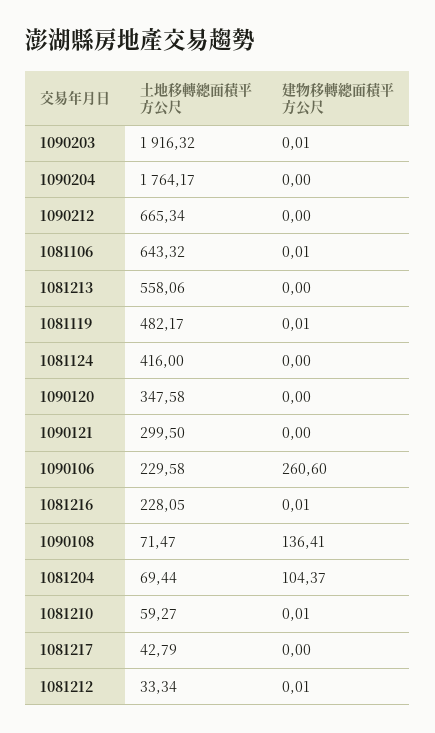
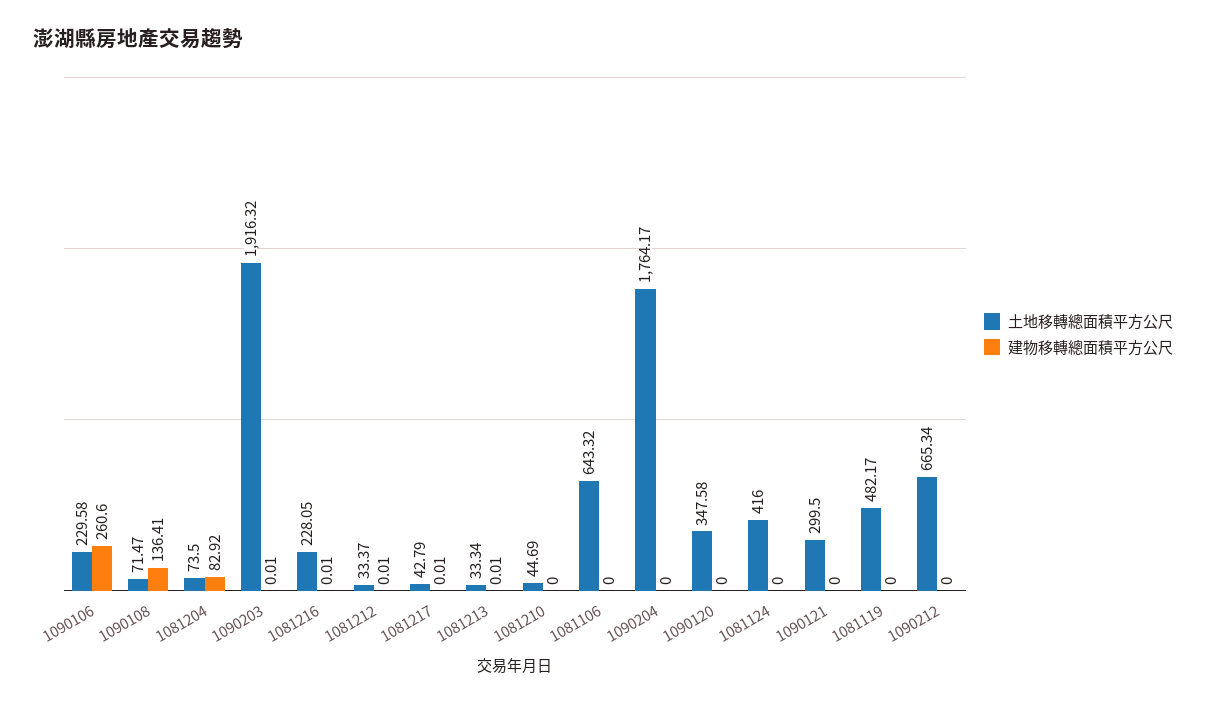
建物移轉總面積平方公尺, 1081106: 0.01 -> 0
土地移轉總面積平方公尺, 1081213: 558.06 -> 33.34
建物移轉總面積平方公尺, 1081213: 0 -> 0.01
建物移轉總面積平方公尺, 1081119: 0.01 -> 0
土地移轉總面積平方公尺, 1081204: 69.44 -> 73.5
建物移轉總面積平方公尺, 1081204: 104.37 -> 82.92
土地移轉總面積平方公尺, 1081210: 59.27 -> 44.69
建物移轉總面積平方公尺, 1081210: 0.01 -> 0
建物移轉總面積平方公尺, 1081217: 0 -> 0.01
土地移轉總面積平方公尺, 1081212: 33.34 -> 33.37

